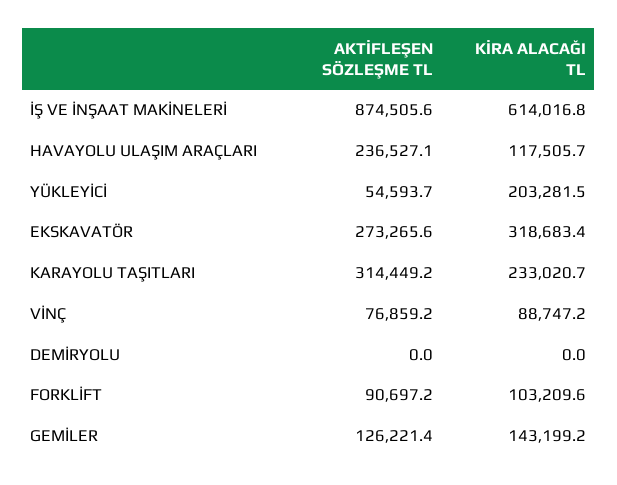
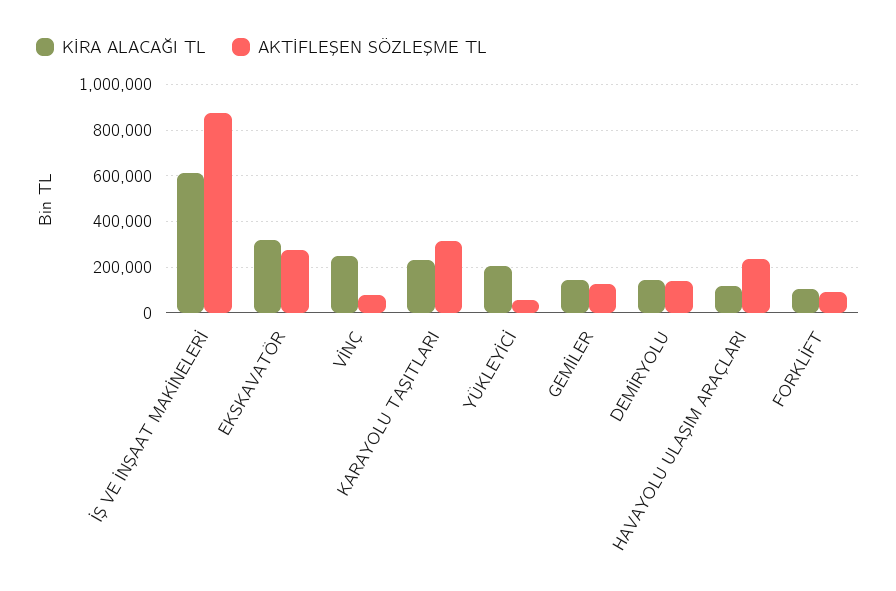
KİRA ALACAĞI TL, VİNÇ: 88747.2 -> 250000
AKTİFLEŞEN SÖZLEŞME TL, DEMİRYOLU: 0 -> 150000
KİRA ALACAĞI TL, DEMİRYOLU: 0 -> 150000

